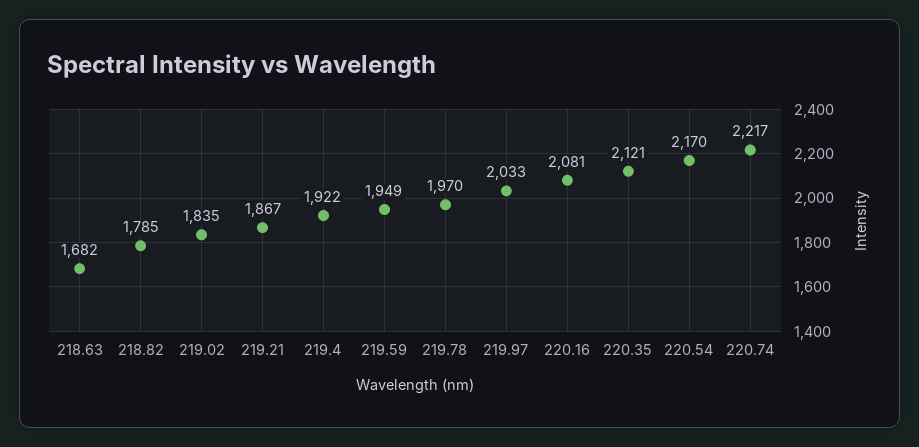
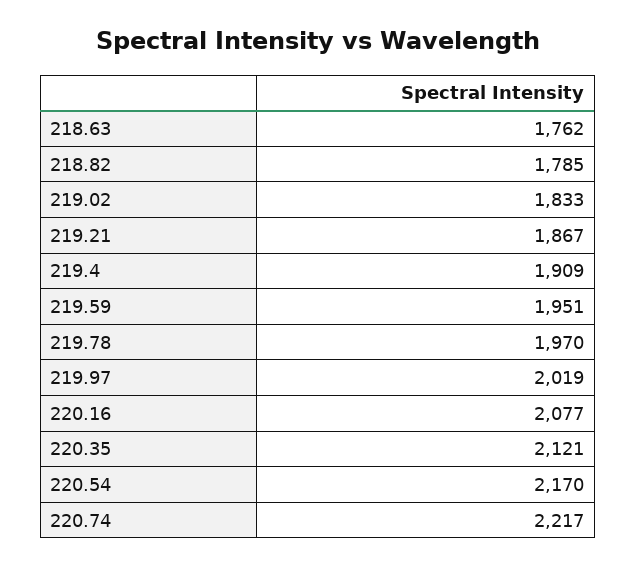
218.63: 1682 -> 1762
219.02: 1835 -> 1833
219.4: 1922 -> 1909
219.59: 1949 -> 1951
219.97: 2033 -> 2019
220.16: 2081 -> 2077

